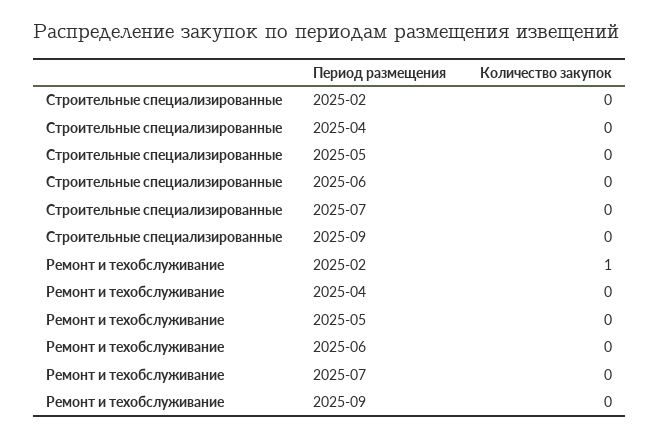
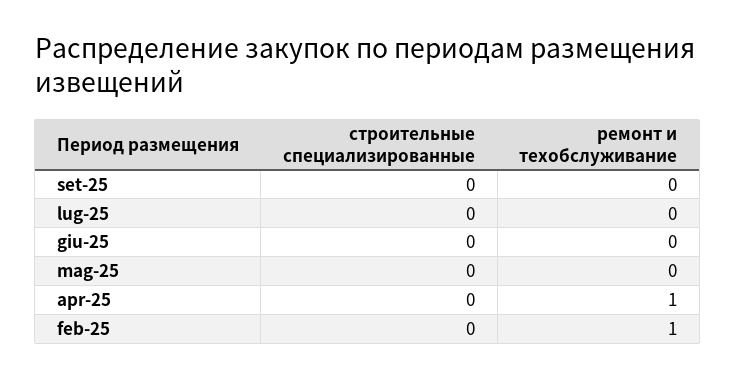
Ремонт и техобслуживание, 2025-04: 0 -> 1

